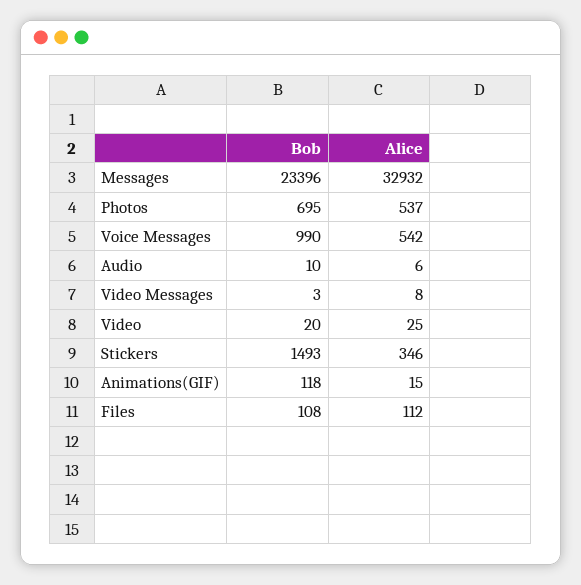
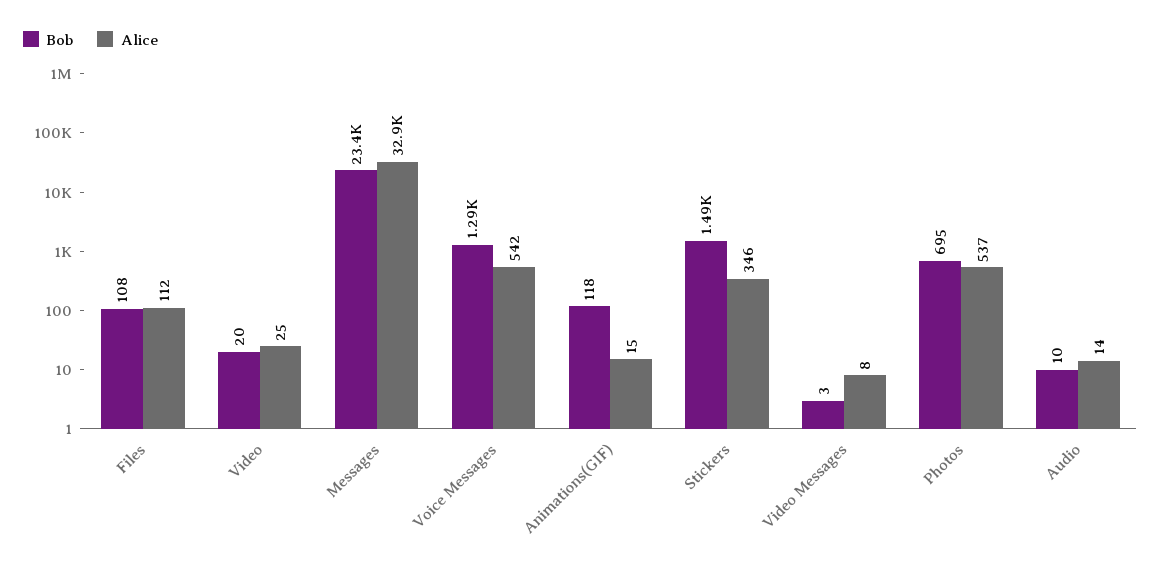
Bob, Voice Messages: 990 -> 1290
Alice, Audio: 6 -> 14

